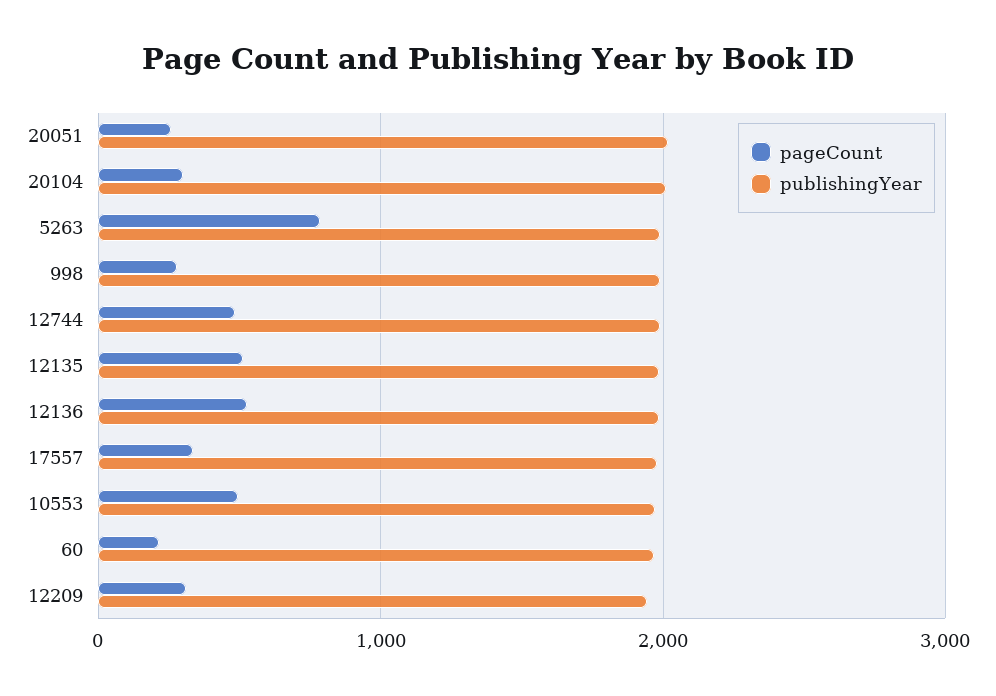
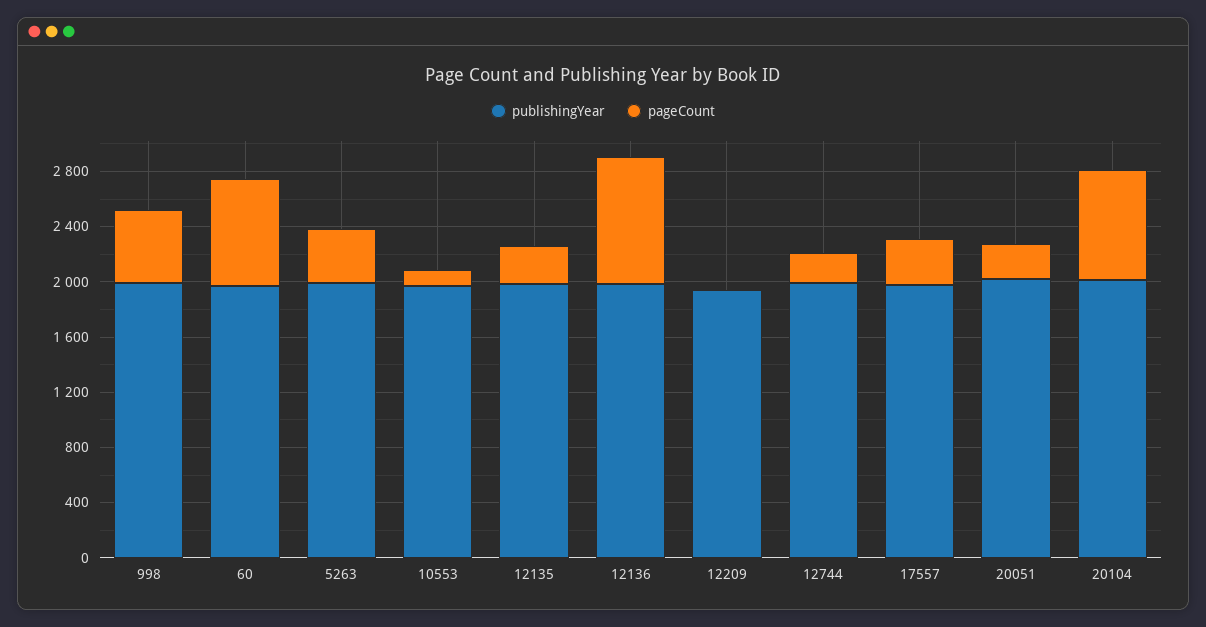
pageCount, 20104: 300 -> 800
pageCount, 5263: 800 -> 400
pageCount, 998: 300 -> 500
pageCount, 12744: 500 -> 200
pageCount, 12135: 500 -> 300
pageCount, 12136: 500 -> 900
pageCount, 10553: 500 -> 100
pageCount, 60: 200 -> 800
pageCount, 12209: 300 -> 0

